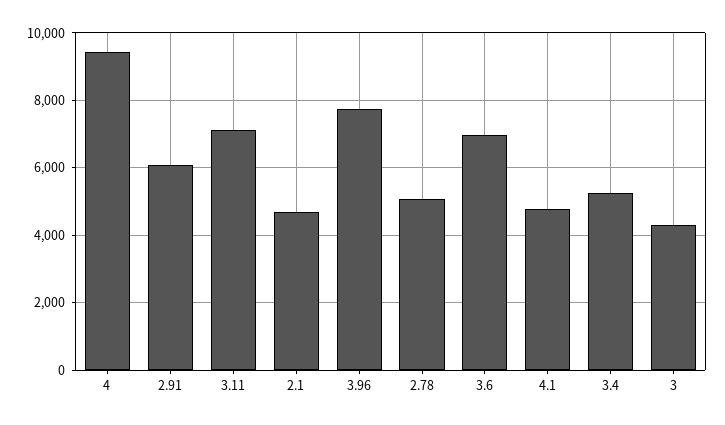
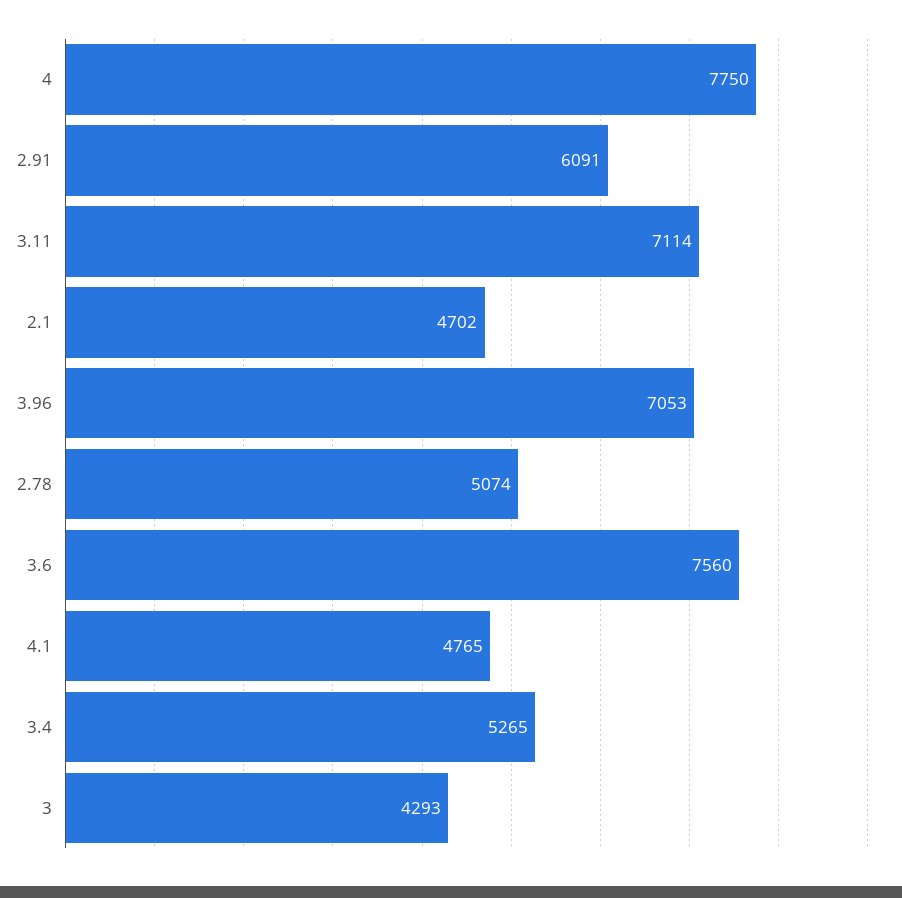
4: 9400 -> 7750
3.96: 7800 -> 7053
3.6: 7000 -> 7560

